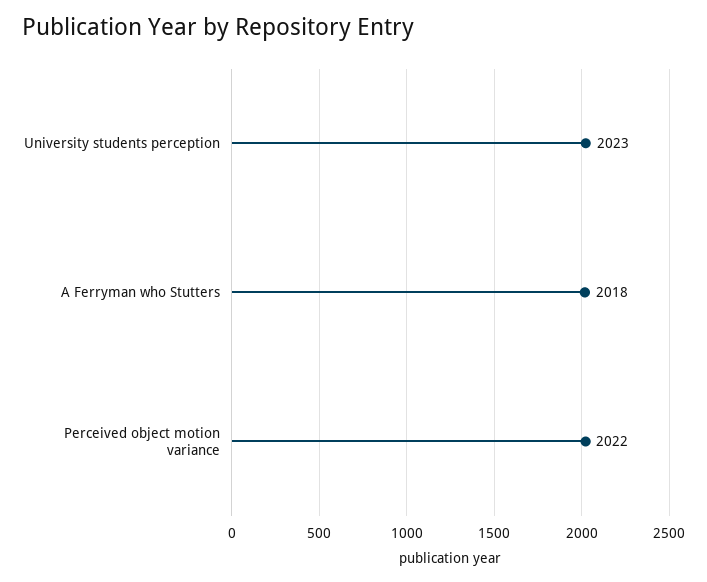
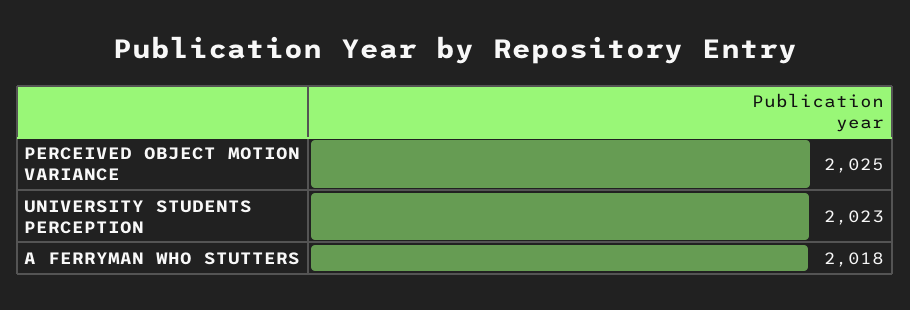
Perceived object motion variance: 2022 -> 2025

